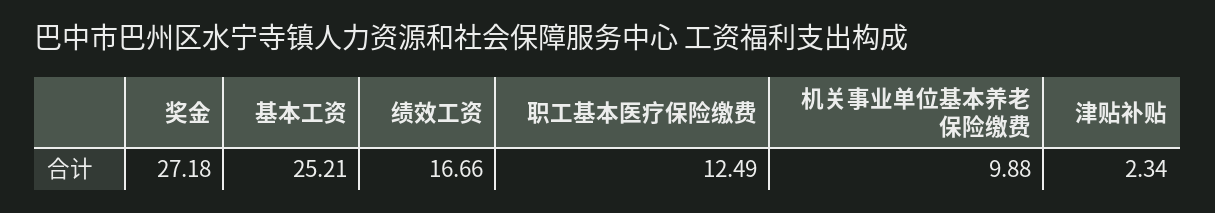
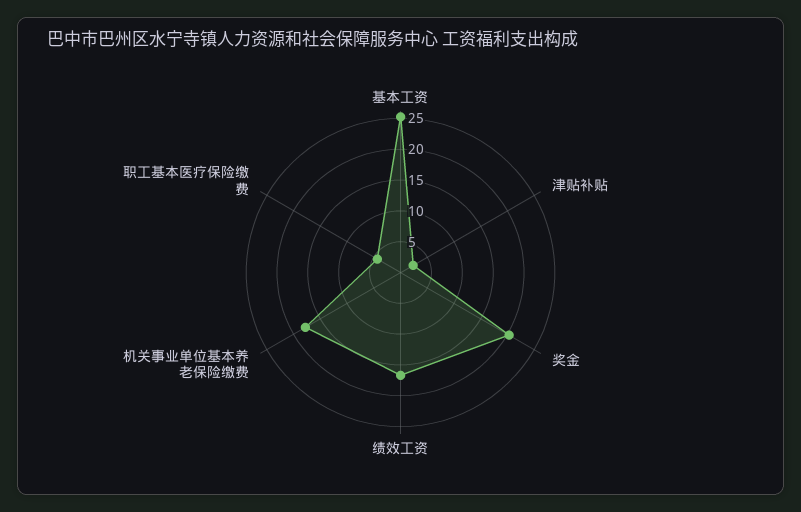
奖金: 27.18 -> 20
职工基本医疗保险缴费: 12.49 -> 5
机关事业单位基本养老保险缴费: 9.88 -> 17.5

